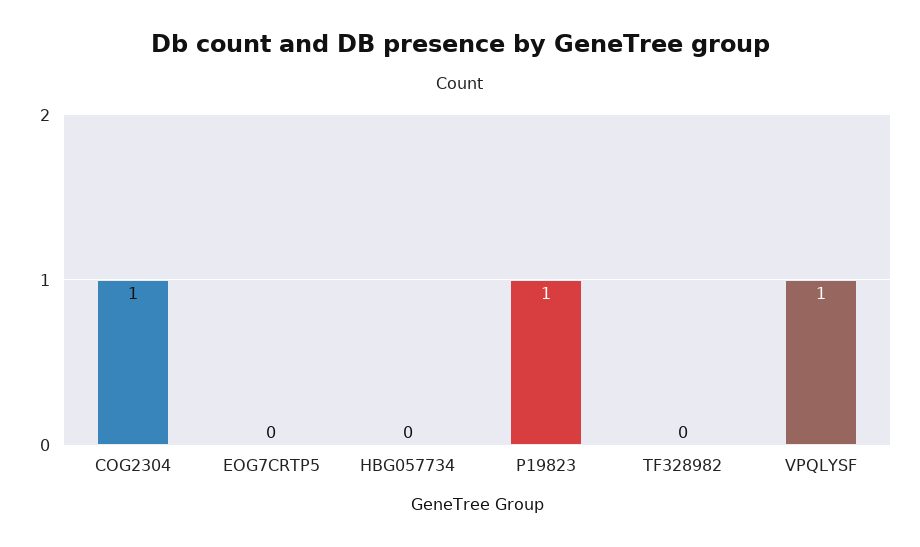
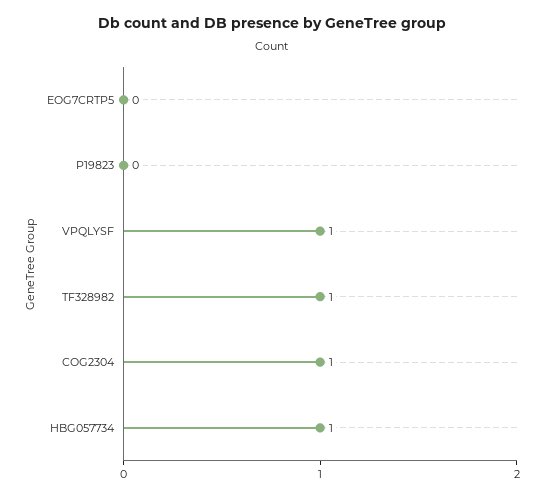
HBG057734: 0 -> 1
P19823: 1 -> 0
TF328982: 0 -> 1

